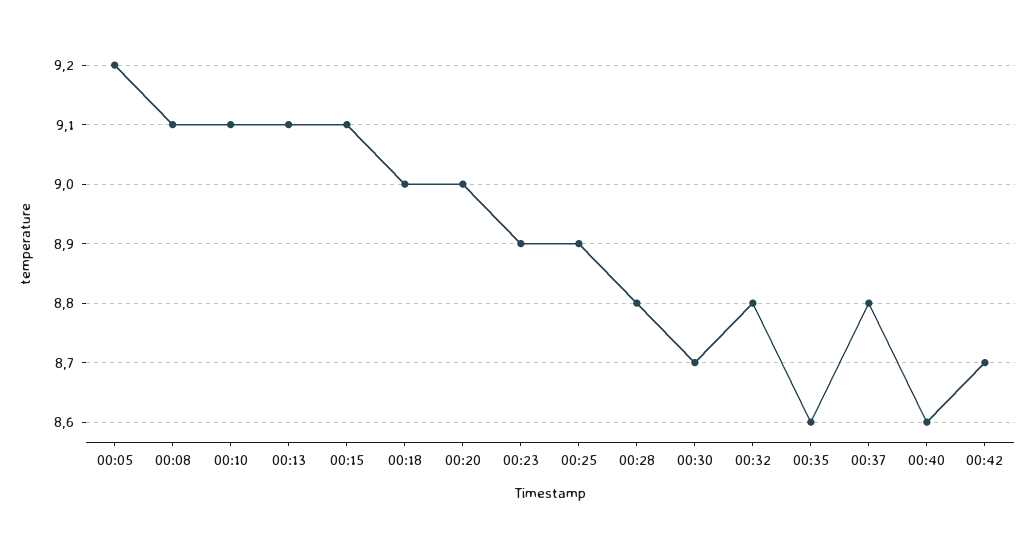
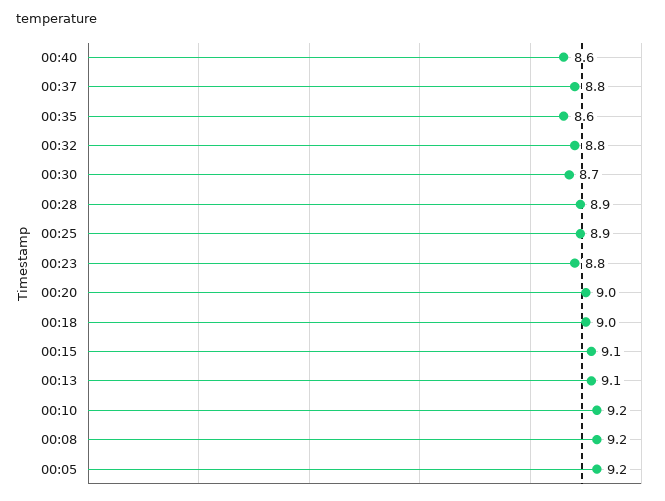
00:08: 9.1 -> 9.2
00:10: 9.1 -> 9.2
00:23: 8.9 -> 8.8
00:28: 8.8 -> 8.9
00:42: 8.7 -> none

